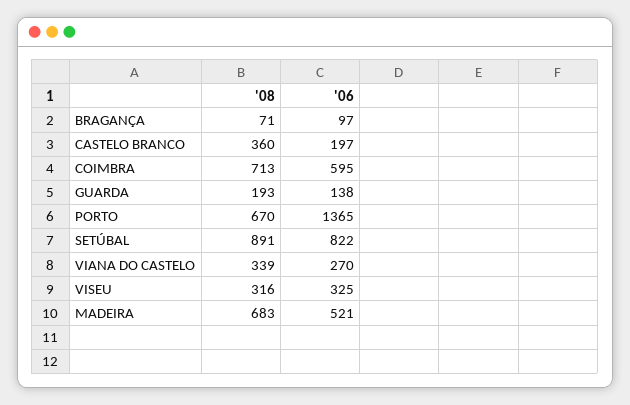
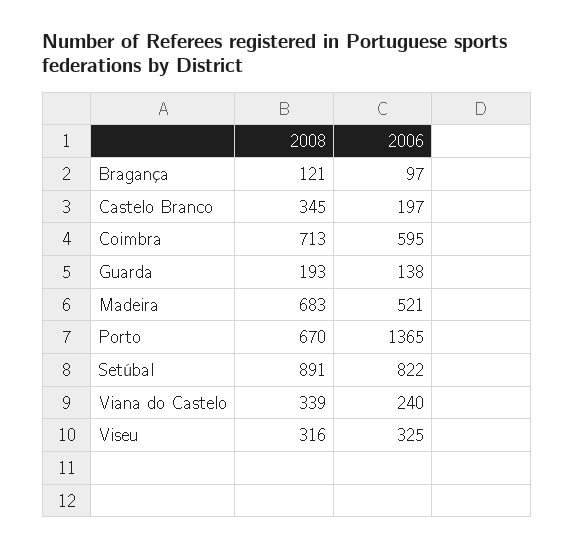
'08, BRAGANÇA: 71 -> 121
'08, CASTELO BRANCO: 360 -> 345
'06, VIANA DO CASTELO: 270 -> 240

